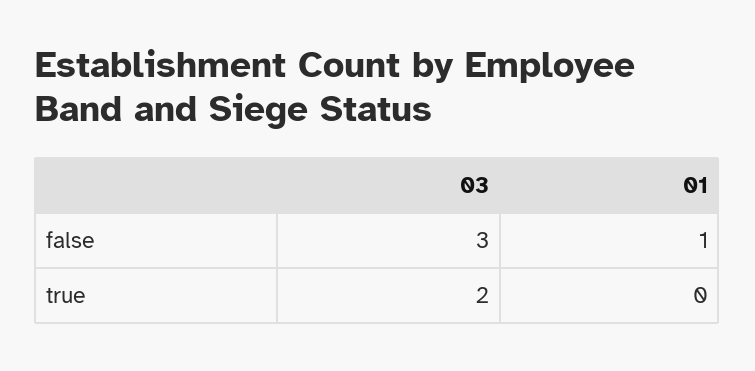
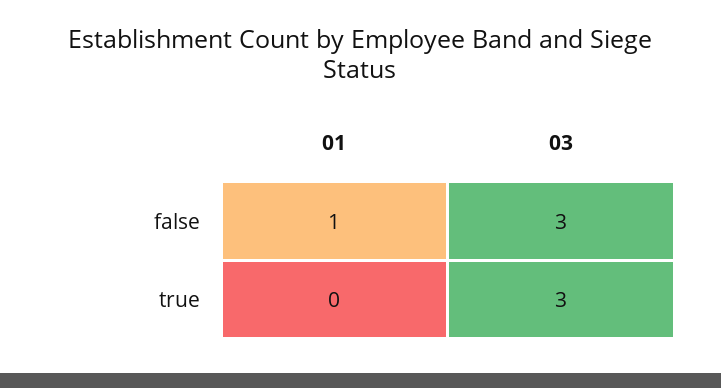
03, true: 2 -> 3

